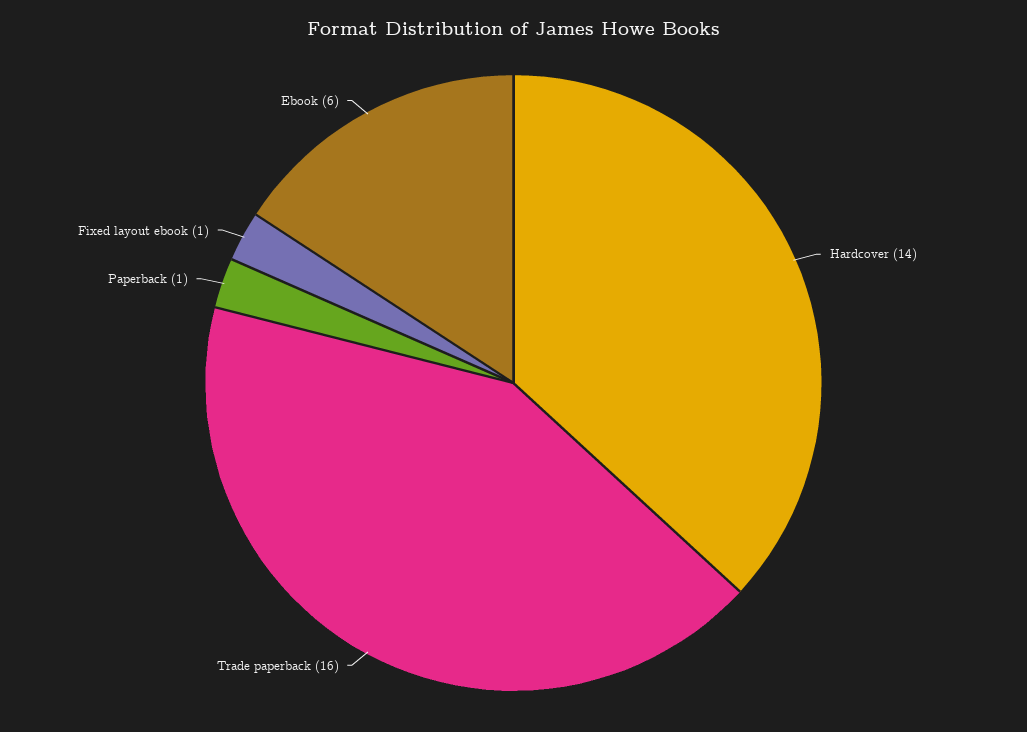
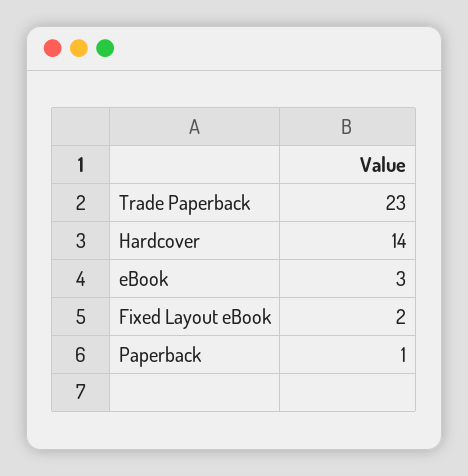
Trade paperback: 16 -> 23
Fixed layout ebook: 1 -> 2
Ebook: 6 -> 3

